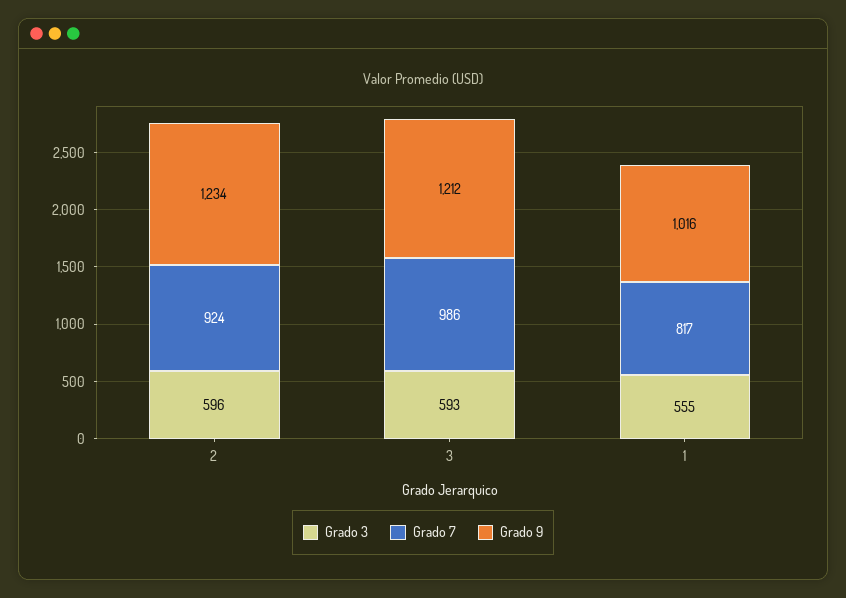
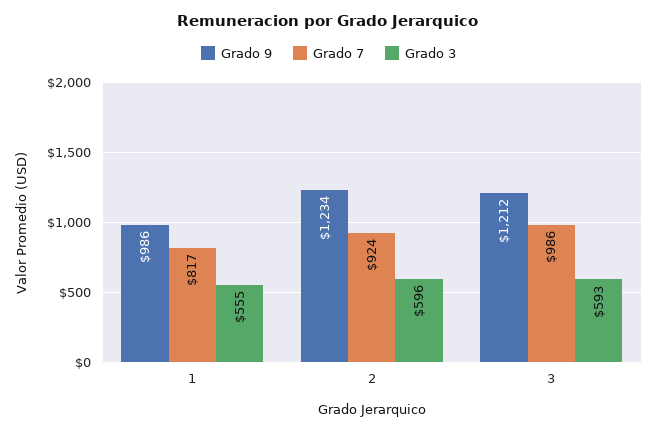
Grado 9, 1: 1016 -> 986

